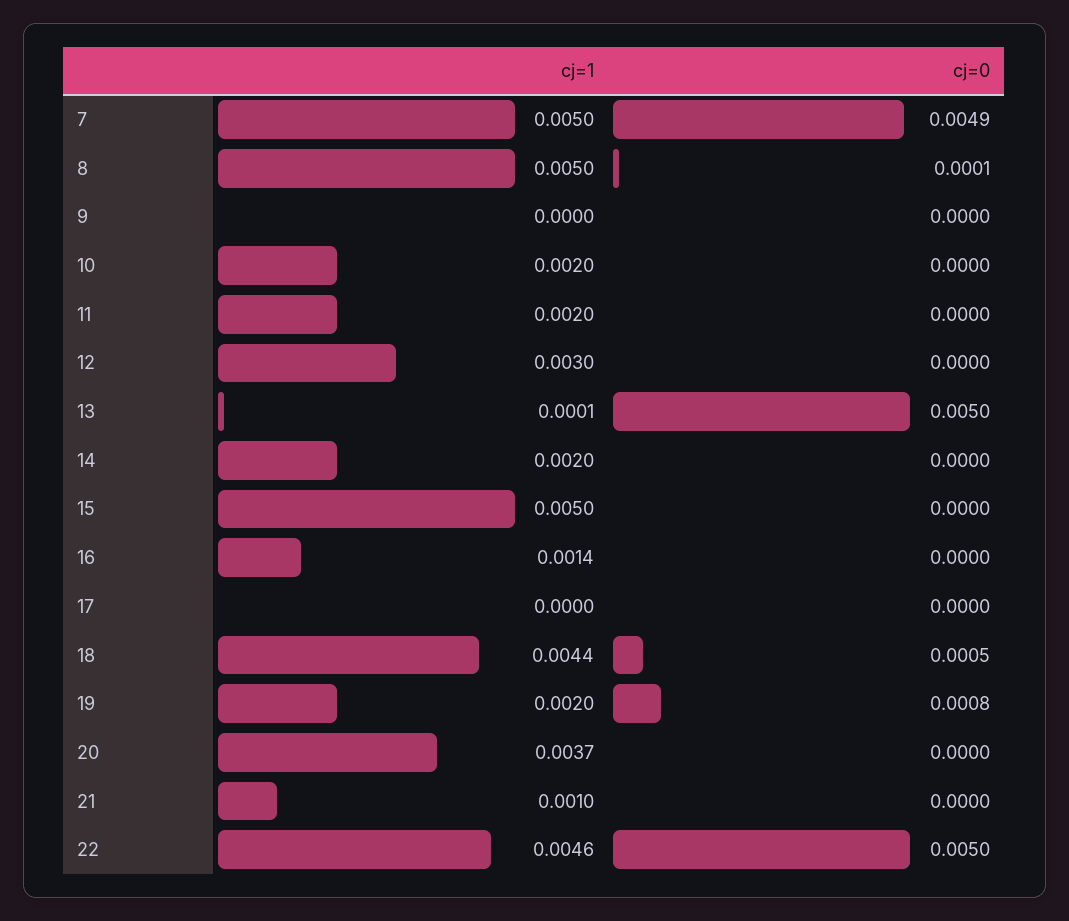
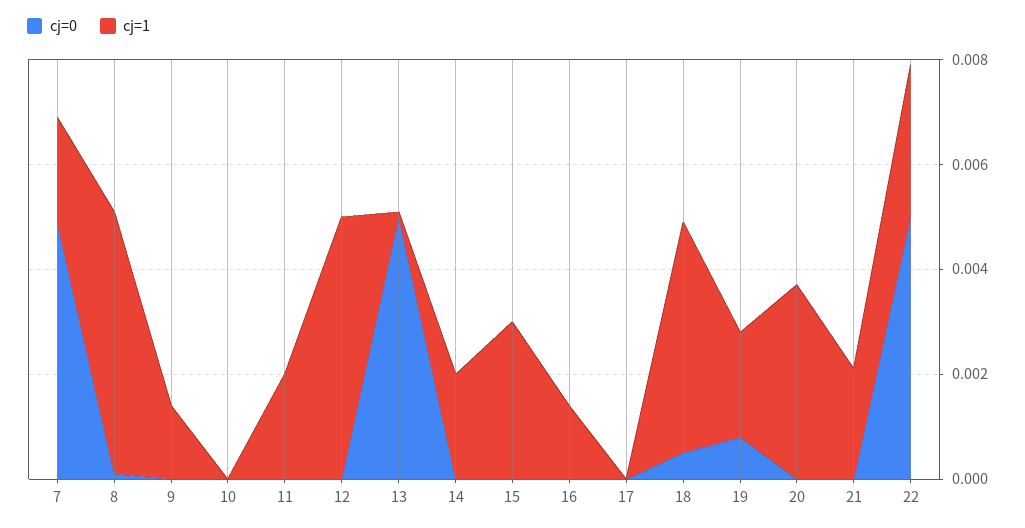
cj=1, 7: 0.005 -> 0.002
cj=1, 9: 0 -> 0.0015
cj=1, 10: 0.002 -> 0
cj=1, 12: 0.003 -> 0.005
cj=1, 15: 0.005 -> 0.003
cj=1, 21: 0.001 -> 0.002
cj=1, 22: 0.0046 -> 0.003

